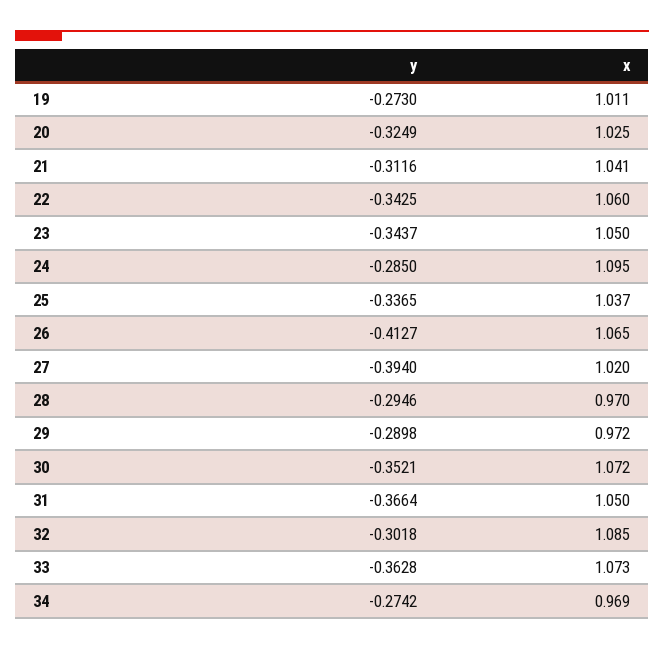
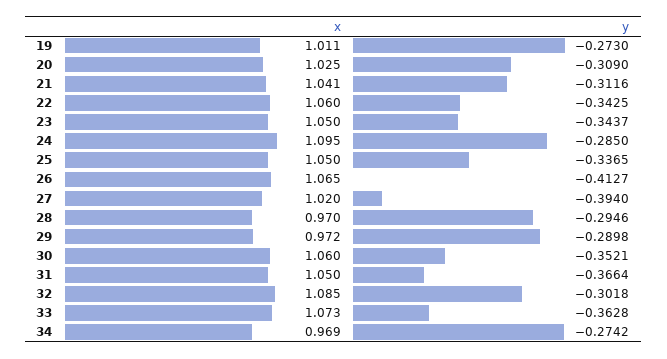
y, 20: -0.3249 -> -0.309
x, 25: 1.037 -> 1.05
x, 30: 1.072 -> 1.06

